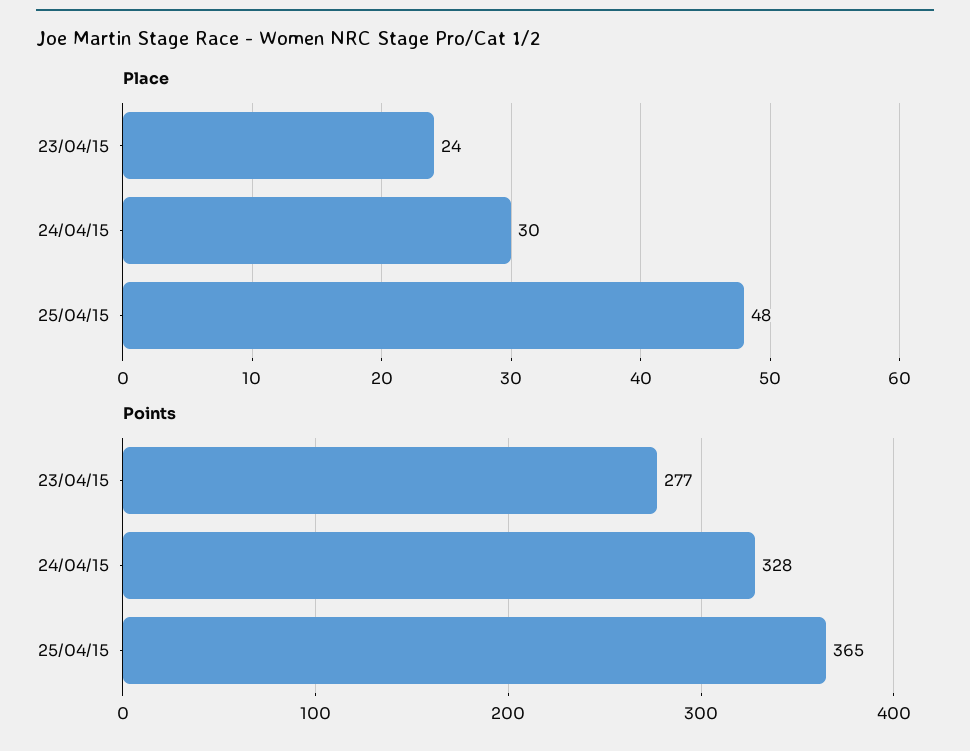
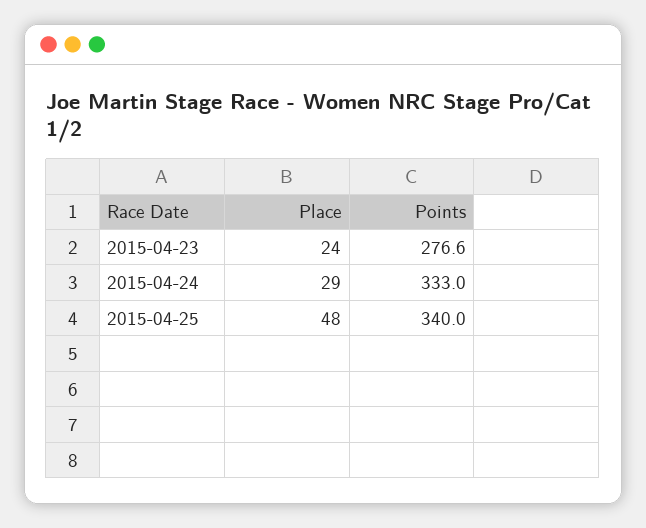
Place, 24/04/15: 30 -> 29
Points, 24/04/15: 328 -> 333
Points, 25/04/15: 365 -> 340

